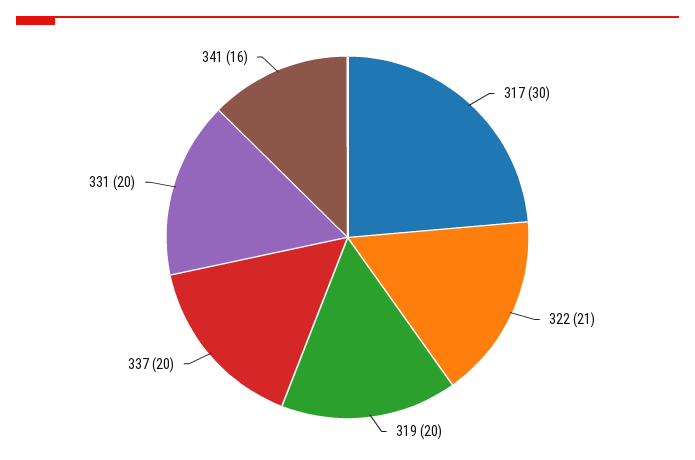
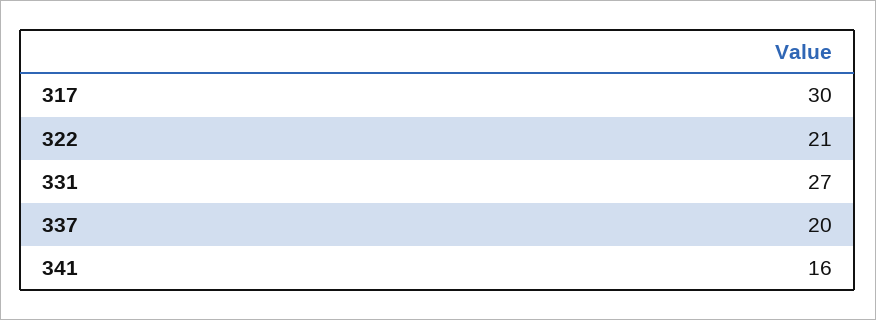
319: 20 -> none
331: 20 -> 27

